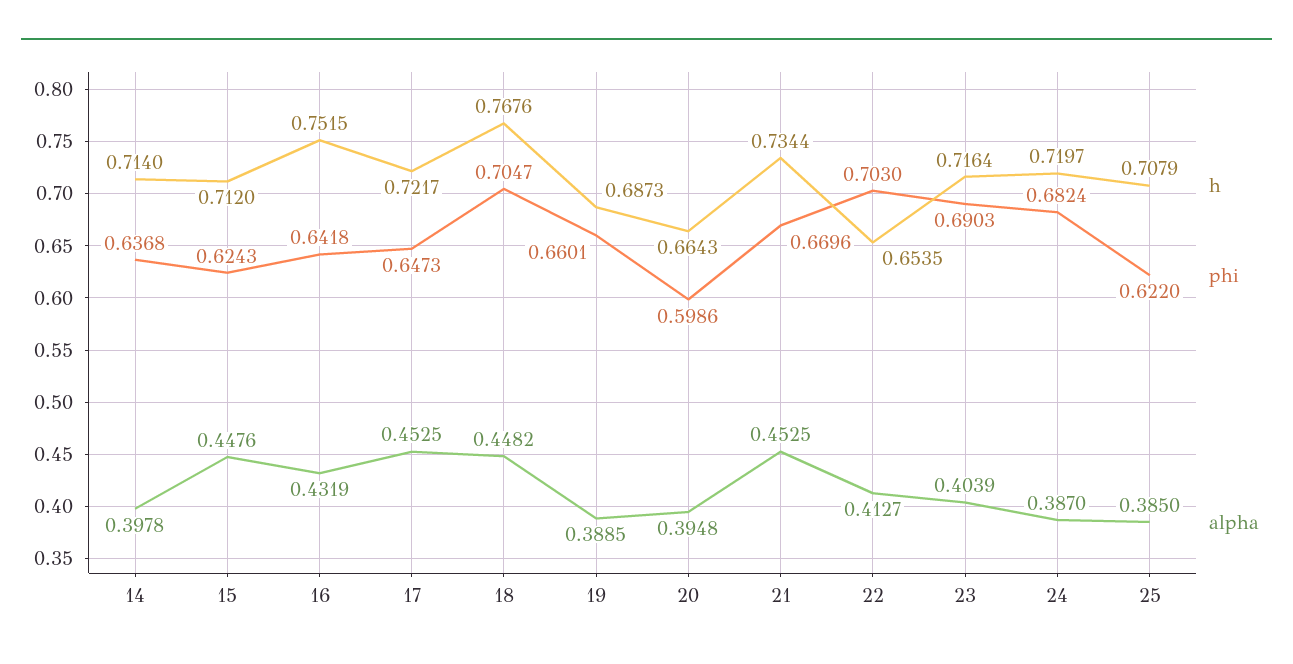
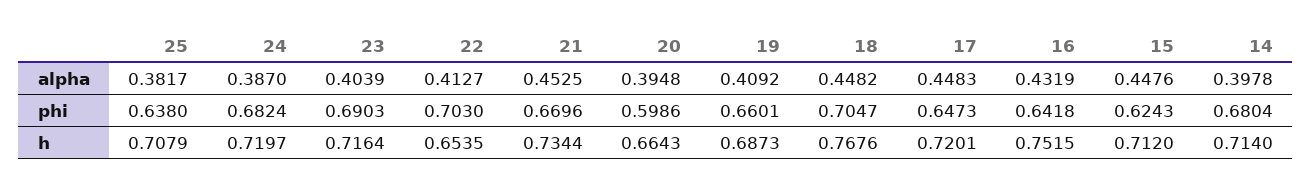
phi, 14: 0.6368 -> 0.6804
h, 17: 0.7217 -> 0.7201
alpha, 17: 0.4525 -> 0.4483
alpha, 19: 0.3885 -> 0.4092
phi, 25: 0.622 -> 0.638
alpha, 25: 0.385 -> 0.3817

